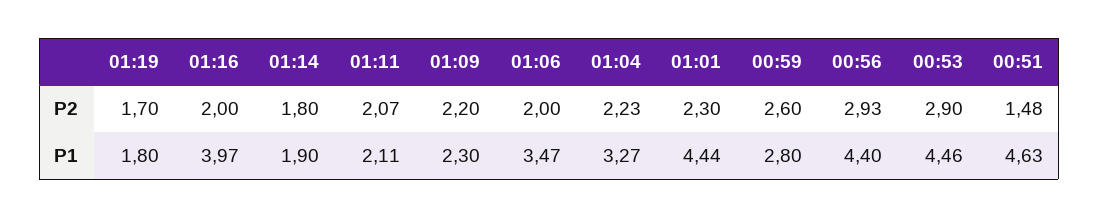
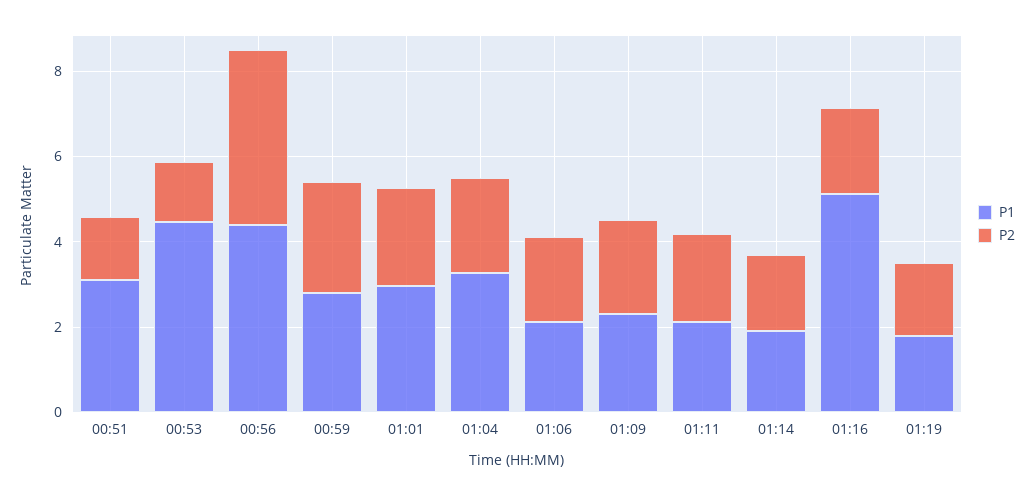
P2, 00:56: 2.93 -> 4
P2, 00:53: 2.9 -> 1.5
P1, 01:16: 3.97 -> 5
P1, 01:06: 3.47 -> 2
P1, 01:01: 4.44 -> 3
P1, 00:51: 4.63 -> 3

